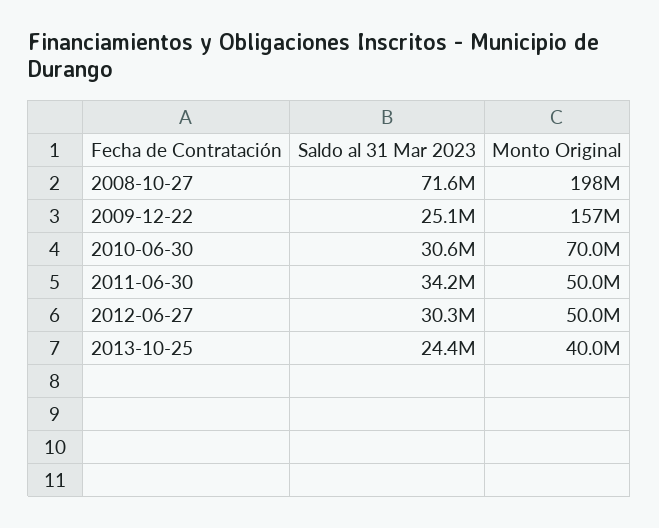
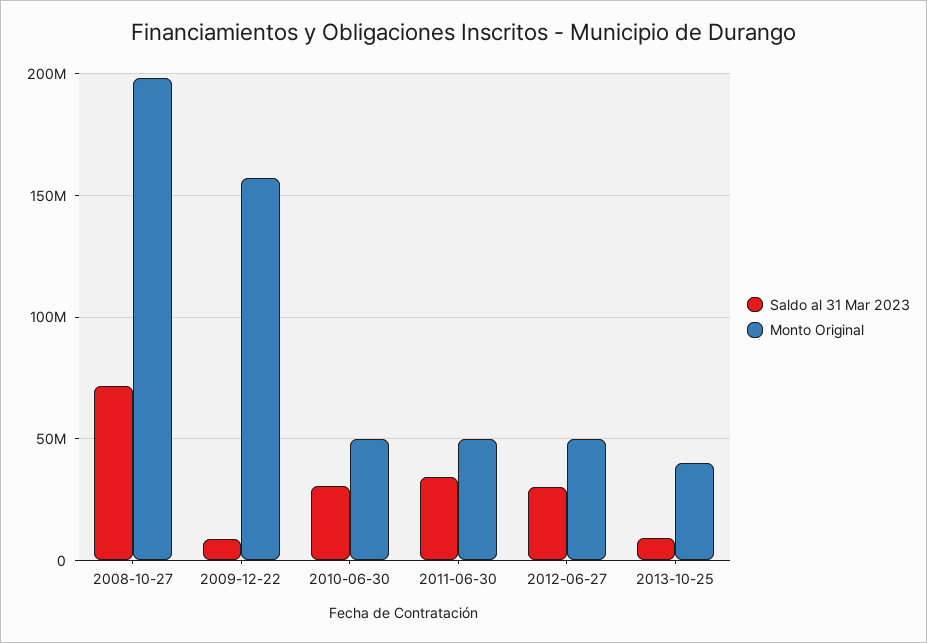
Saldo al 31 Mar 2023, 2009-12-22: 25100000 -> 10000000
Monto Original, 2010-06-30: 70000000 -> 50000000
Saldo al 31 Mar 2023, 2013-10-25: 24400000 -> 10000000

